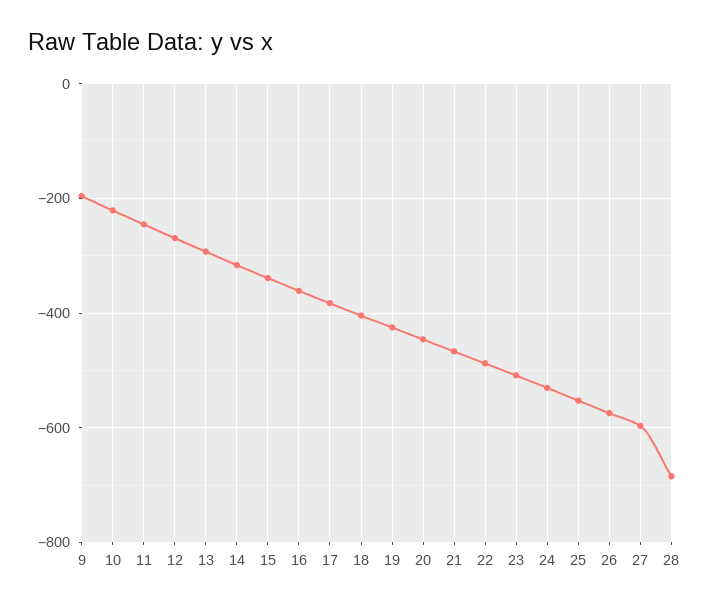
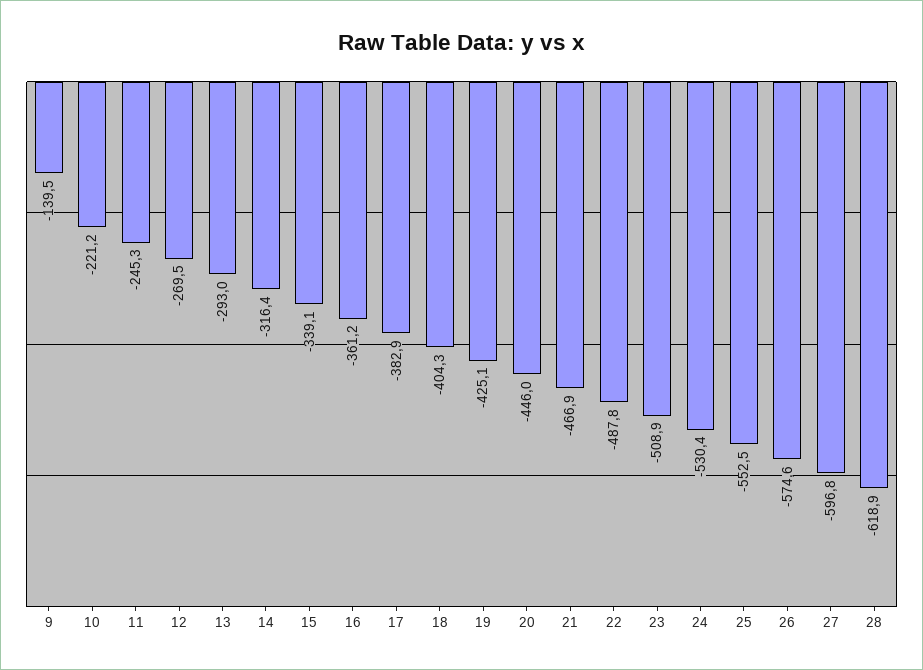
9: -200 -> -139.5
28: -680 -> -618.9

